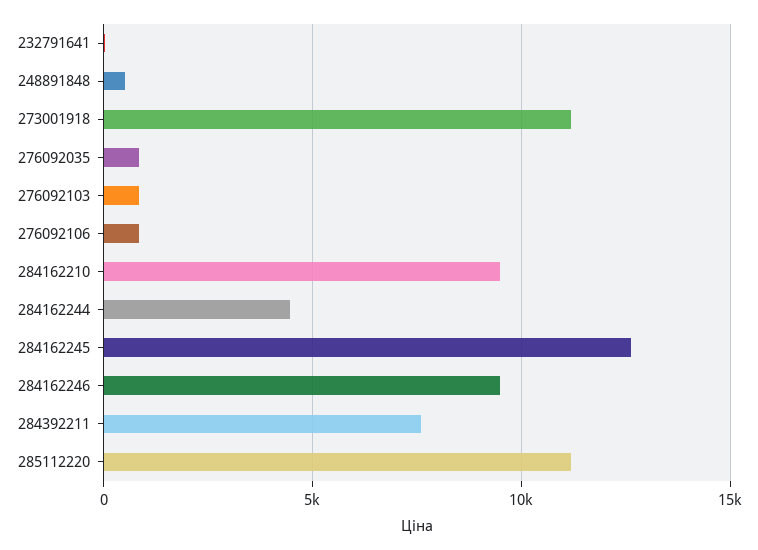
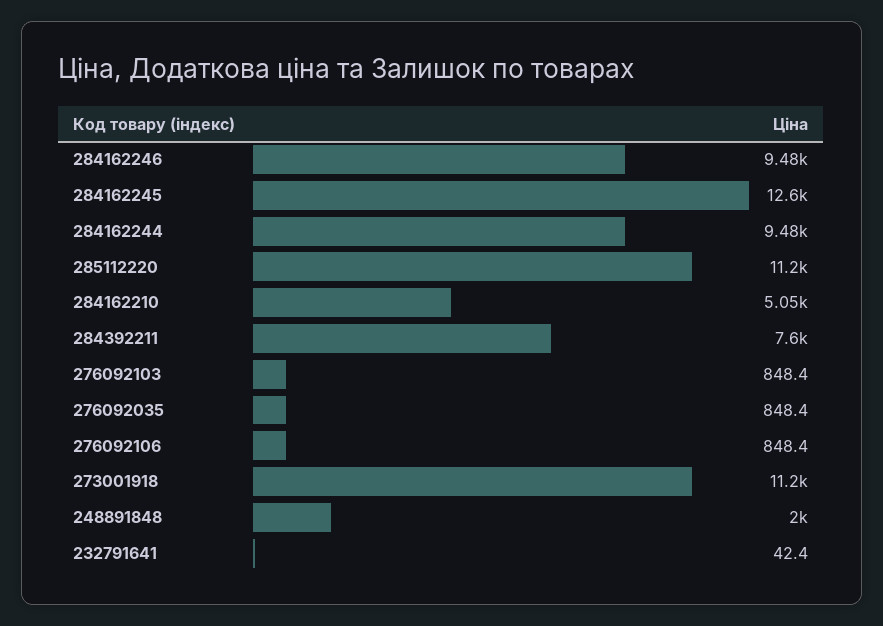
248891848: 500 -> 2000
284162210: 9500 -> 5050
284162244: 4500 -> 9480

